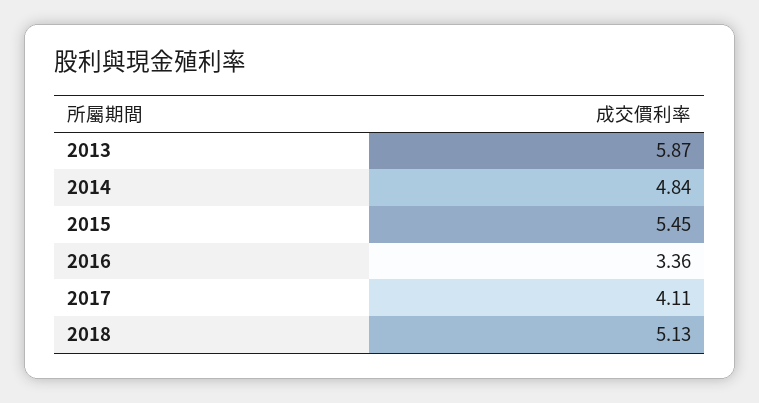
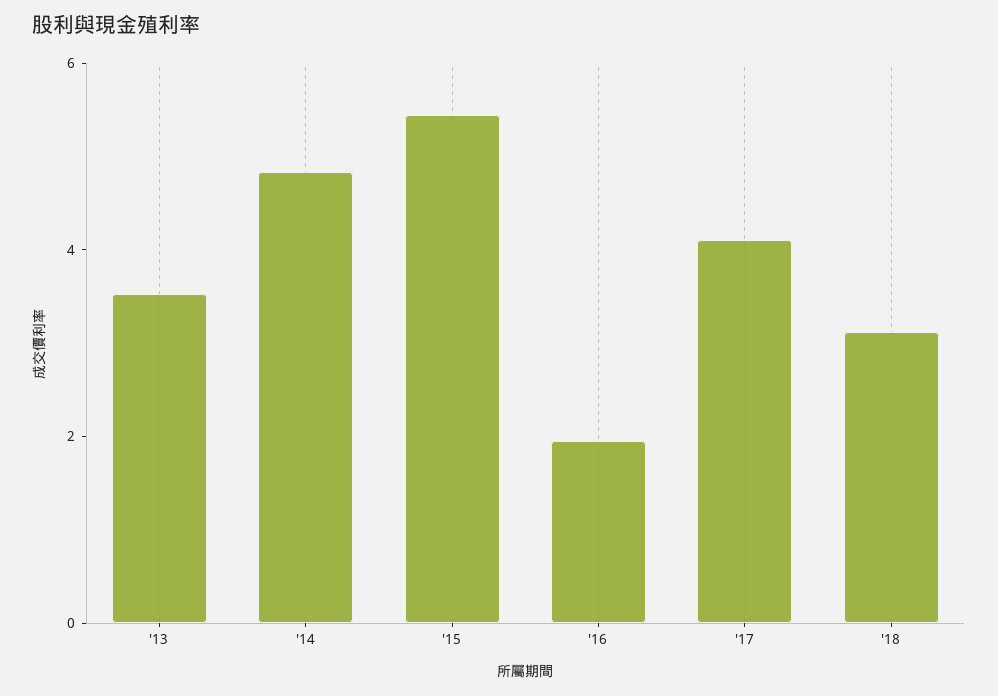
2013: 5.87 -> 3.5
2016: 3.36 -> 2
2018: 5.13 -> 3

